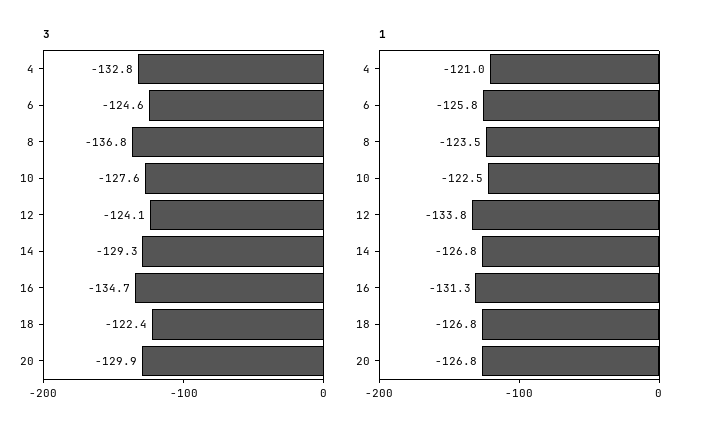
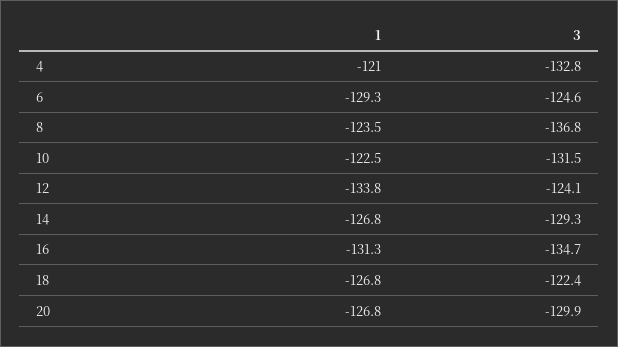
3, 10: -127.6 -> -131.5
1, 6: -125.8 -> -129.3

